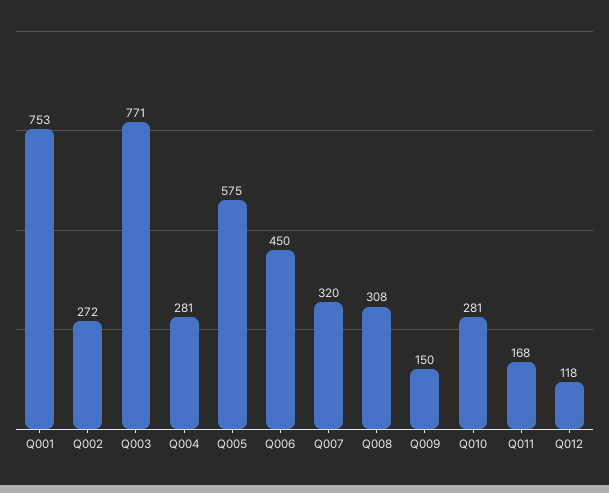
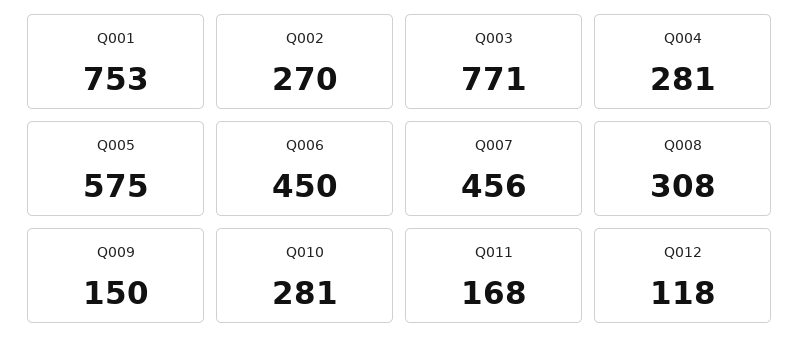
Q002: 272 -> 270
Q007: 320 -> 456

